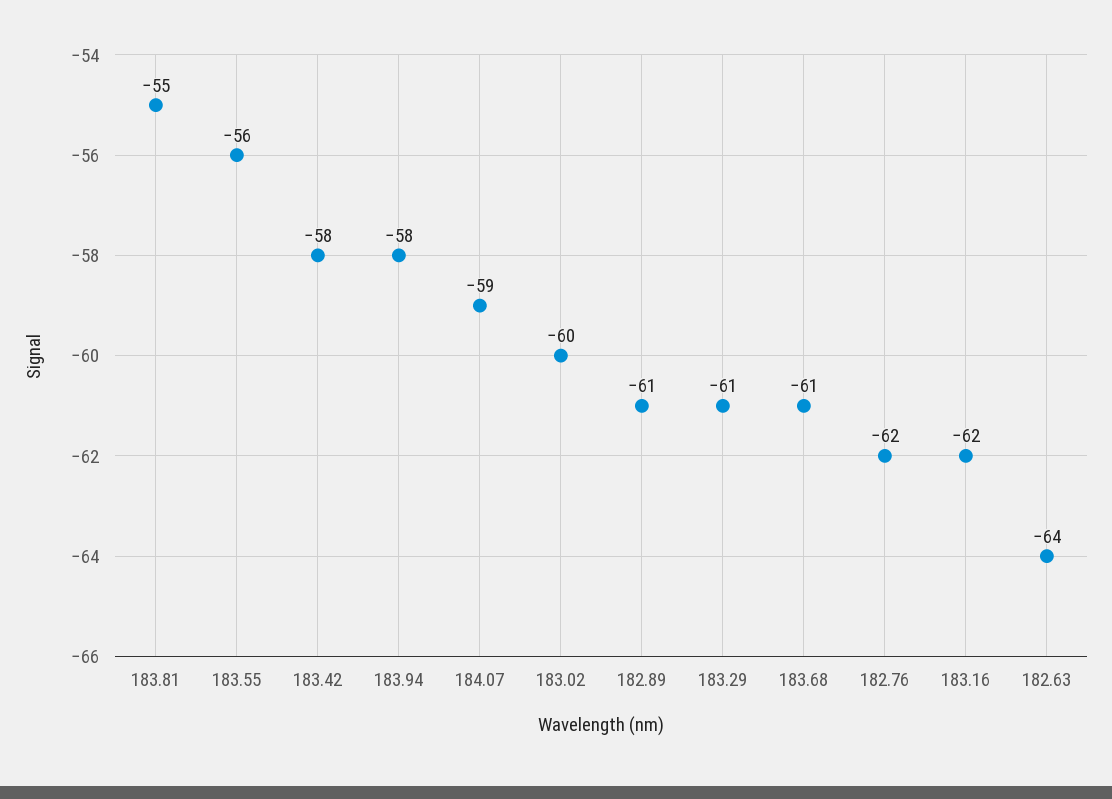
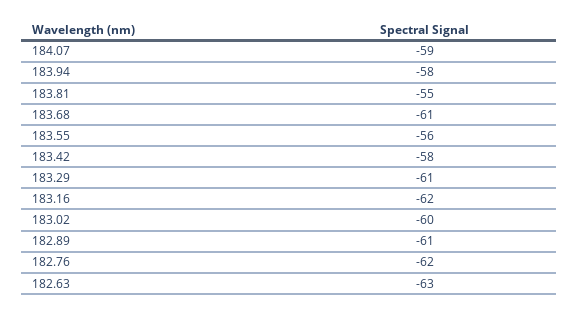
182.63: -64 -> -63

